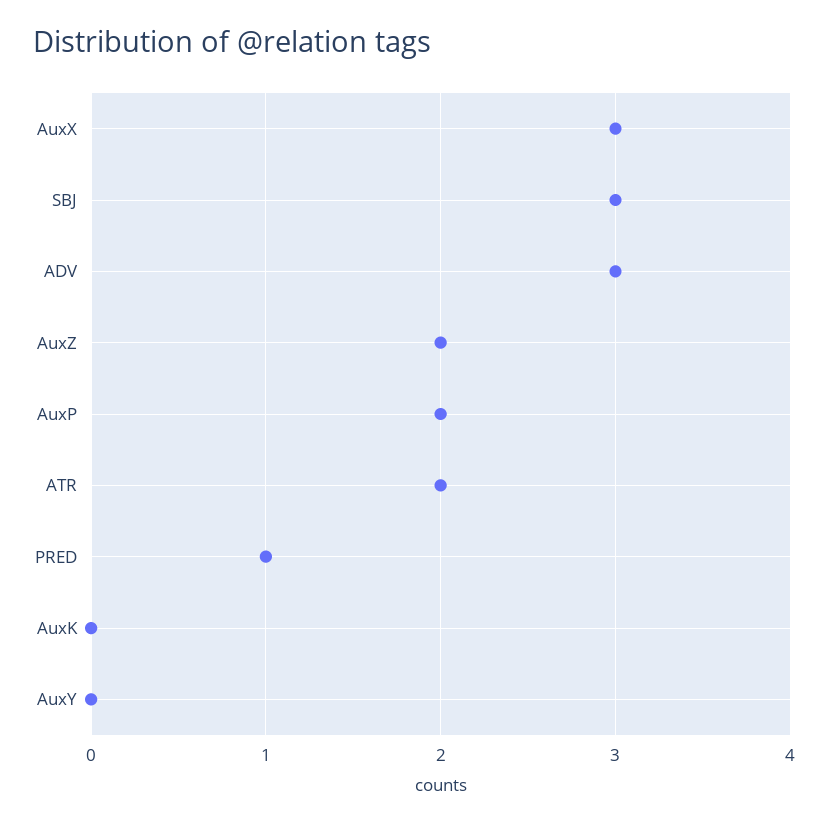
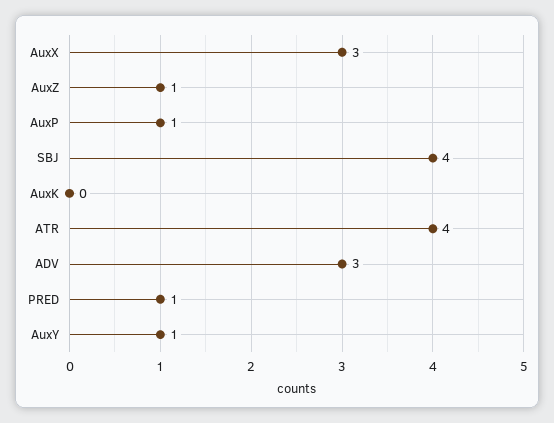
SBJ: 3 -> 4
AuxZ: 2 -> 1
AuxP: 2 -> 1
ATR: 2 -> 4
AuxY: 0 -> 1

